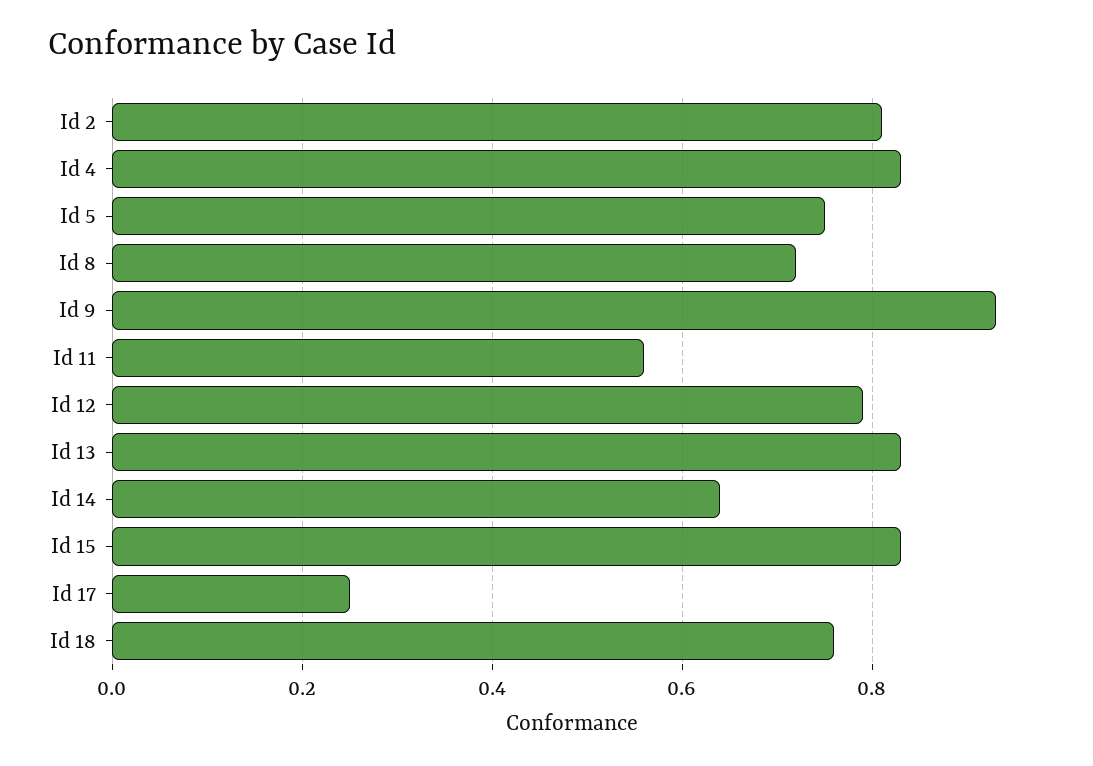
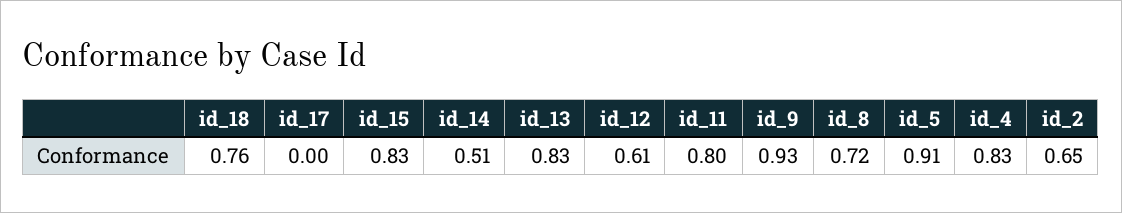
Id 2: 0.8 -> 0.65
Id 5: 0.75 -> 0.91
Id 11: 0.55 -> 0.8
Id 12: 0.8 -> 0.61
Id 14: 0.65 -> 0.51
Id 17: 0.25 -> 0

